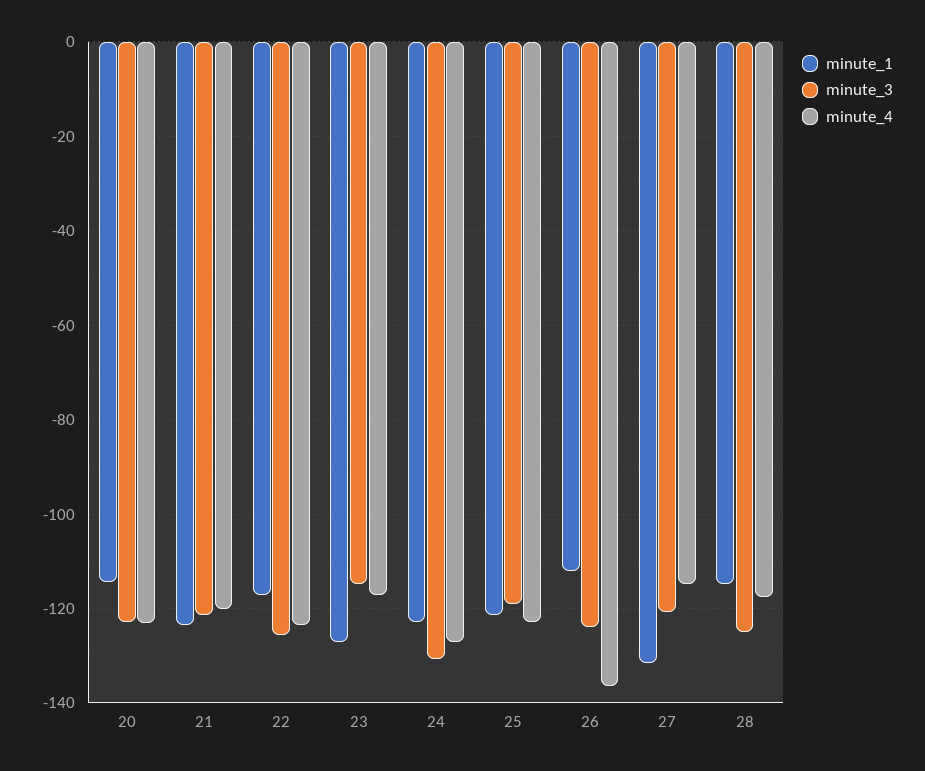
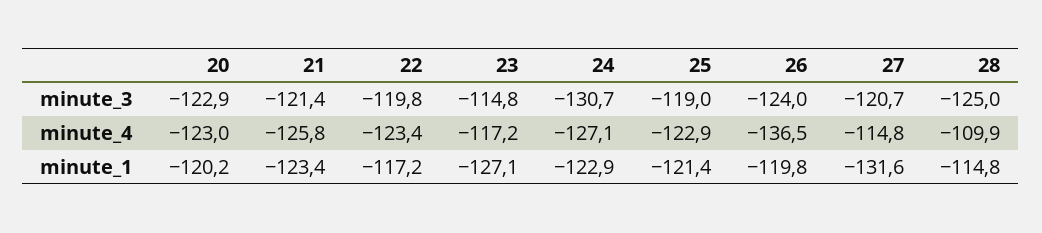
minute_1, 20: -114 -> -120.2
minute_4, 21: -120 -> -125.8
minute_3, 22: -126 -> -119.8
minute_1, 26: -112 -> -119.8
minute_4, 28: -118 -> -109.9

